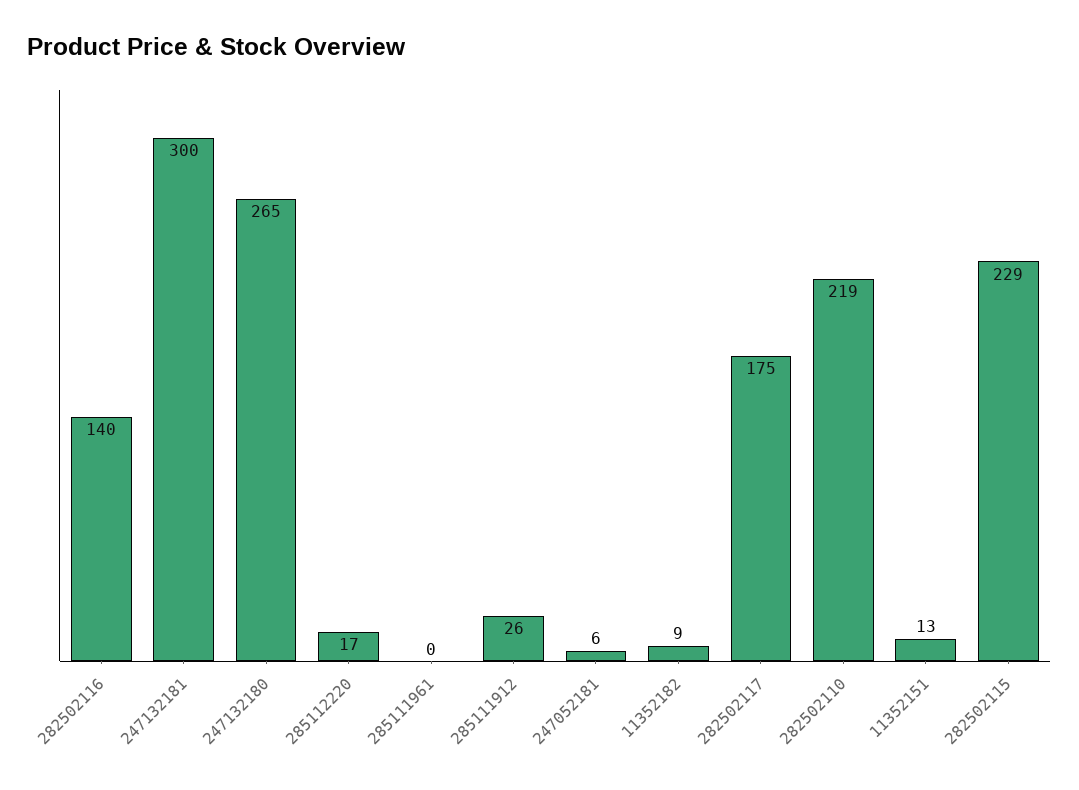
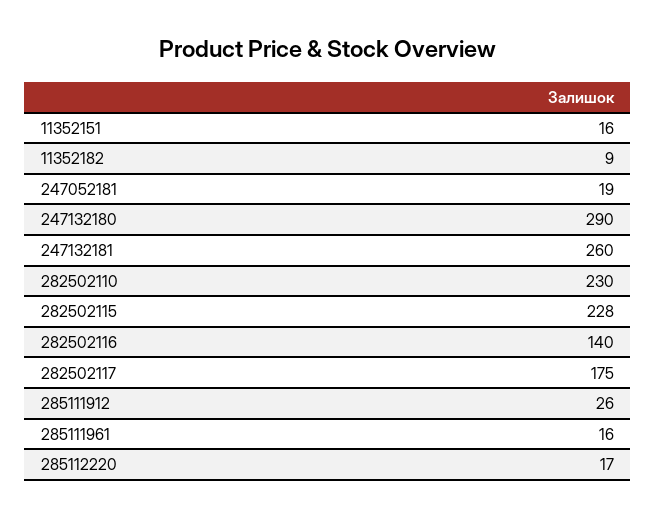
247132181: 300 -> 260
247132180: 265 -> 290
285111961: 0 -> 16
247052181: 6 -> 19
282502110: 219 -> 230
11352151: 13 -> 16
282502115: 229 -> 228

